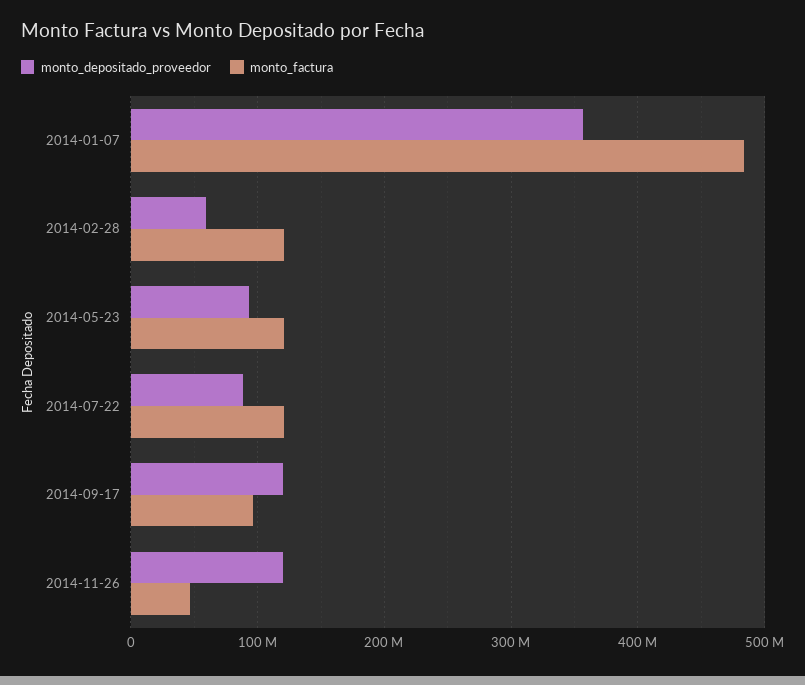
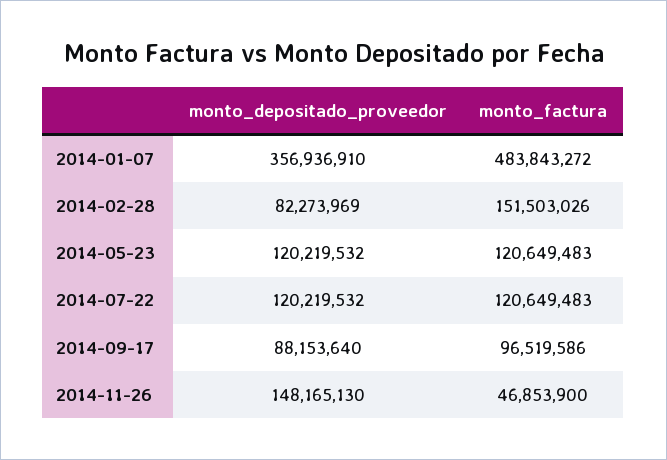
monto_depositado_proveedor, 2014-02-28: 60000000 -> 82273969
monto_factura, 2014-02-28: 120000000 -> 151503026
monto_depositado_proveedor, 2014-05-23: 90000000 -> 120219532
monto_depositado_proveedor, 2014-07-22: 90000000 -> 120219532
monto_depositado_proveedor, 2014-09-17: 120000000 -> 88153640
monto_depositado_proveedor, 2014-11-26: 120000000 -> 148165130

